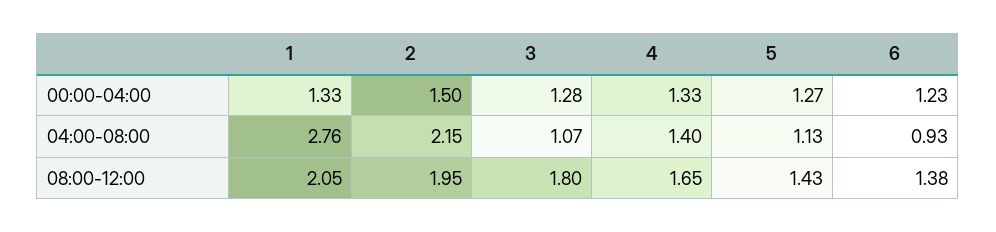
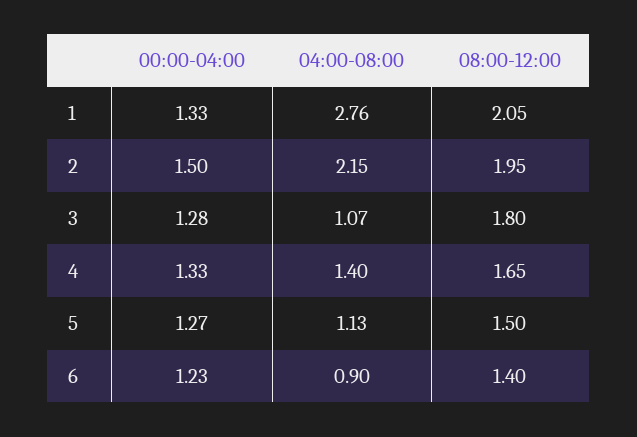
6, 04:00-08:00: 0.93 -> 0.9
5, 08:00-12:00: 1.43 -> 1.5
6, 08:00-12:00: 1.38 -> 1.4

